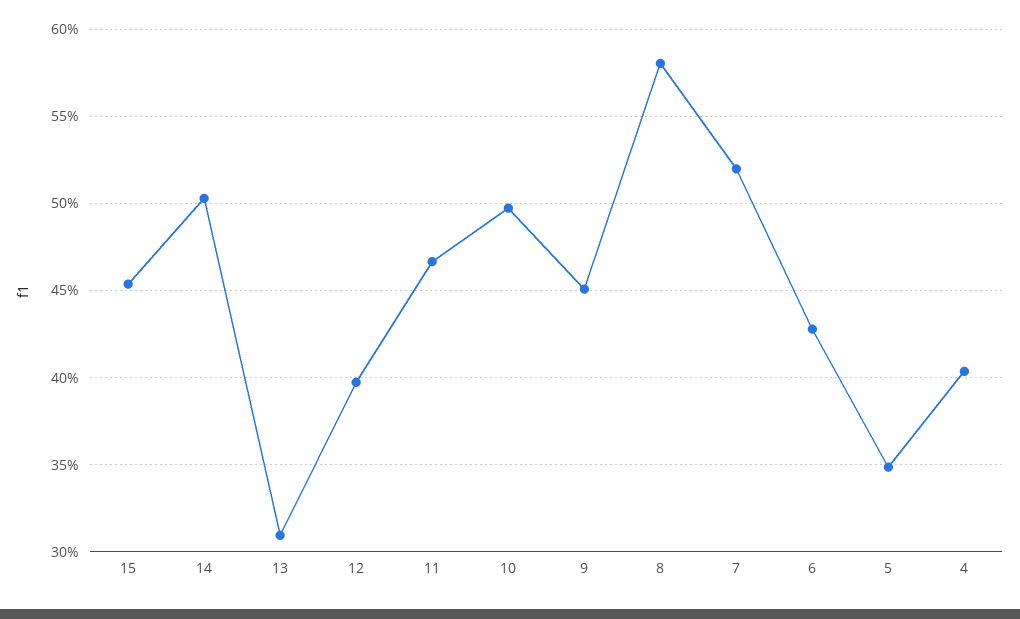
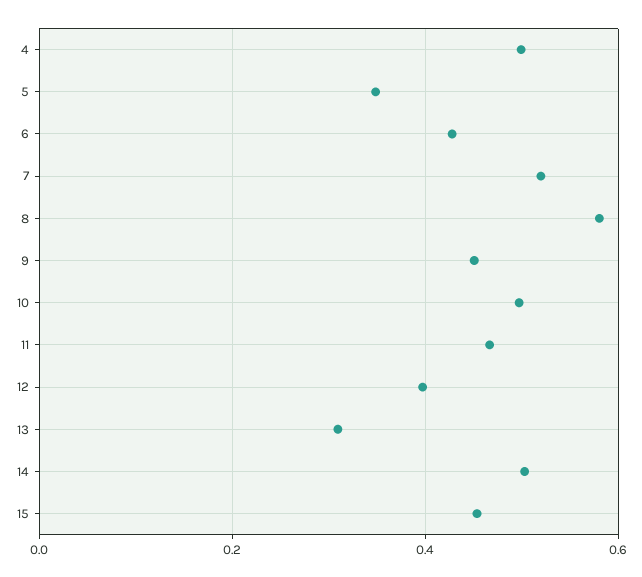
4: 0.405 -> 0.5

